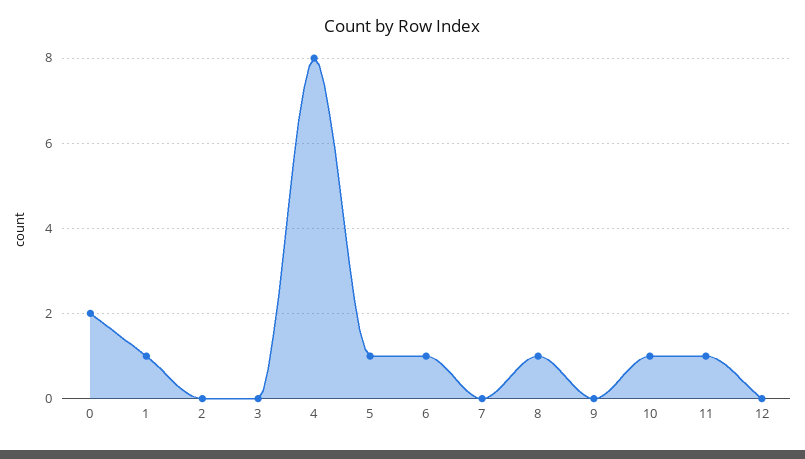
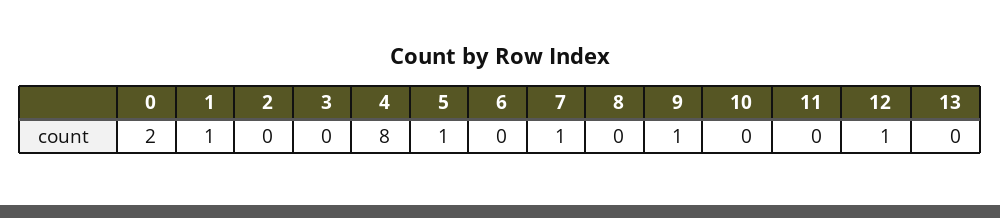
6: 1 -> 0
7: 0 -> 1
8: 1 -> 0
9: 0 -> 1
10: 1 -> 0
11: 1 -> 0
12: 0 -> 1
13: none -> 0

